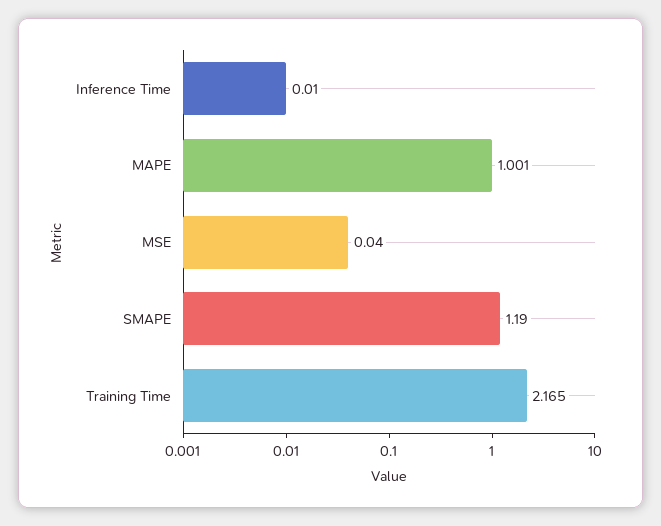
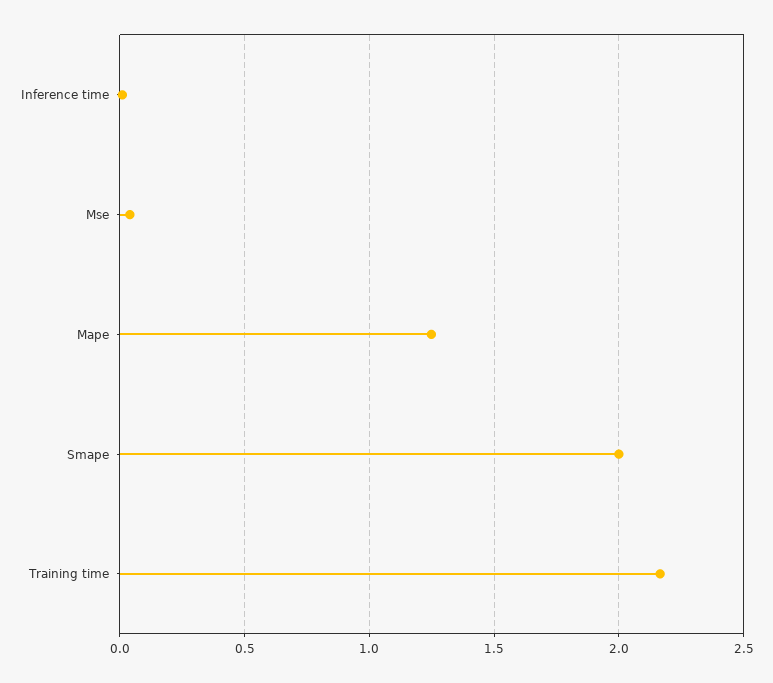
MAPE: 1.001 -> 1.25
SMAPE: 1.19 -> 2

